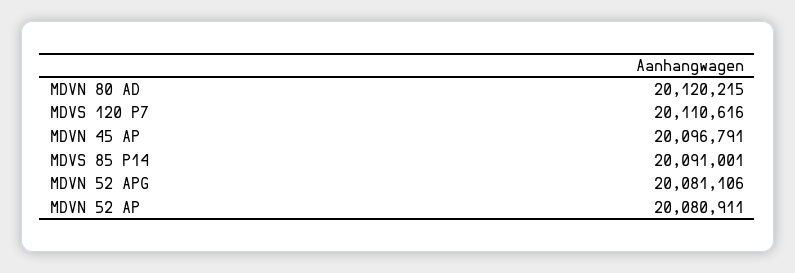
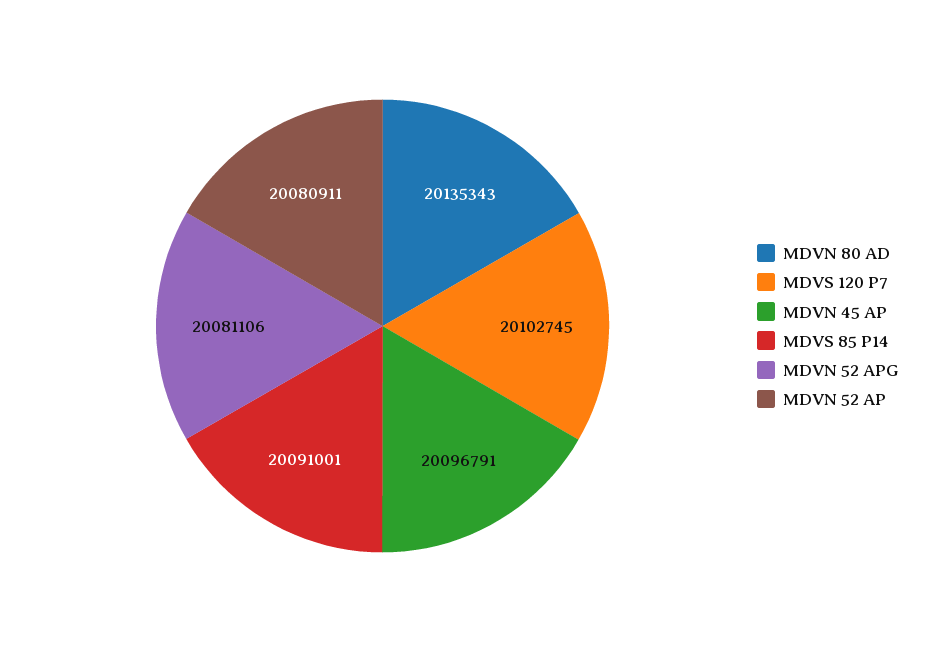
MDVN 80 AD: 20120215 -> 20135343
MDVS 120 P7: 20110616 -> 20102745

